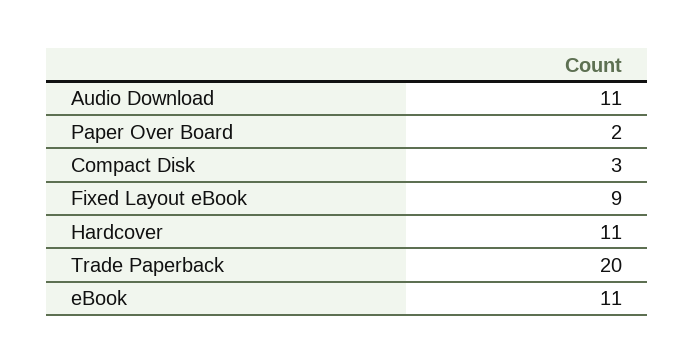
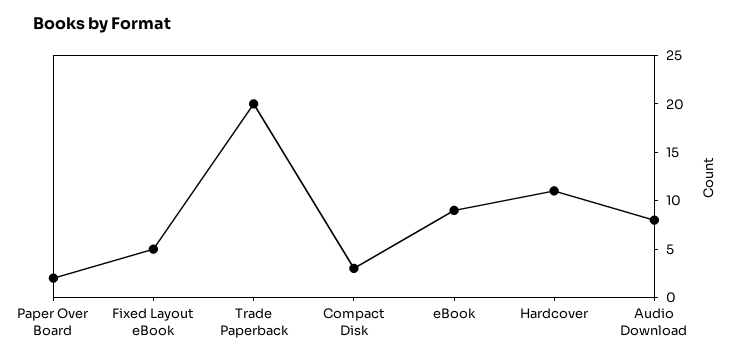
Audio Download: 11 -> 8
Fixed Layout eBook: 9 -> 5
eBook: 11 -> 9

